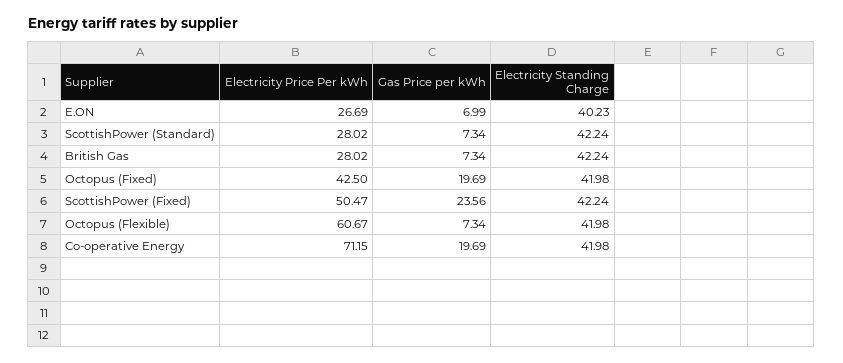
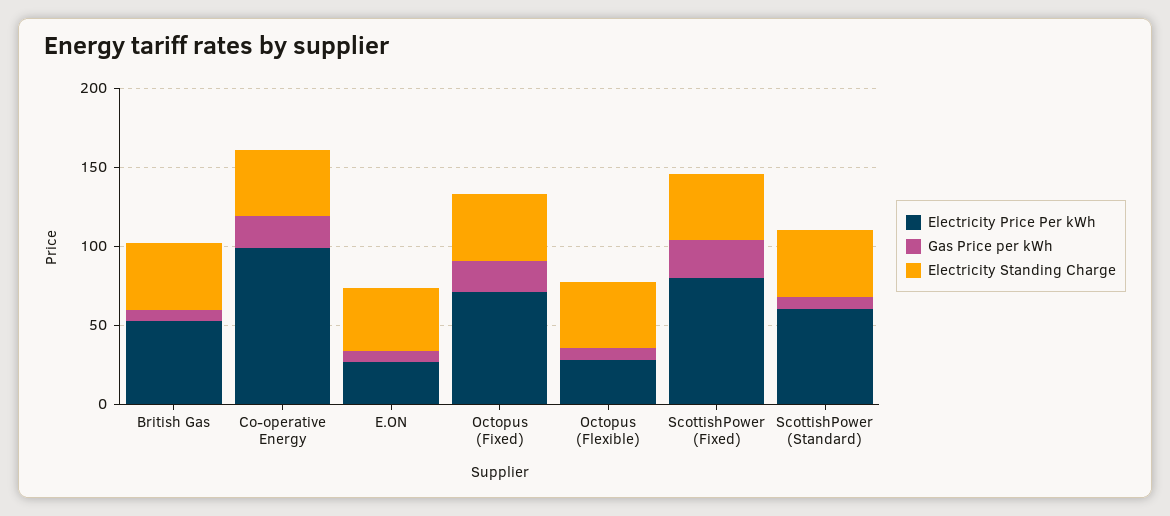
Electricity Price Per kWh, ScottishPower (Standard): 28.02 -> 60
Electricity Price Per kWh, British Gas: 28.02 -> 50
Electricity Price Per kWh, Octopus (Fixed): 42.5 -> 70
Electricity Price Per kWh, ScottishPower (Fixed): 50.47 -> 80
Electricity Price Per kWh, Octopus (Flexible): 60.67 -> 30
Electricity Price Per kWh, Co-operative Energy: 71.15 -> 100

